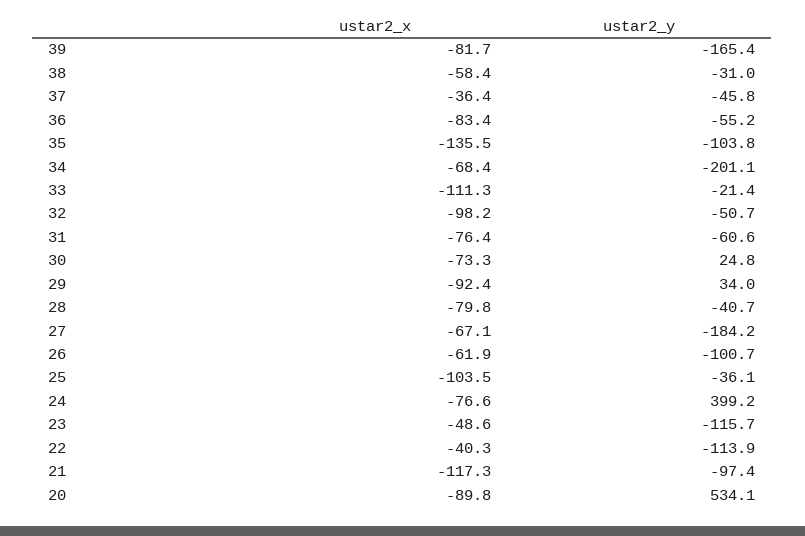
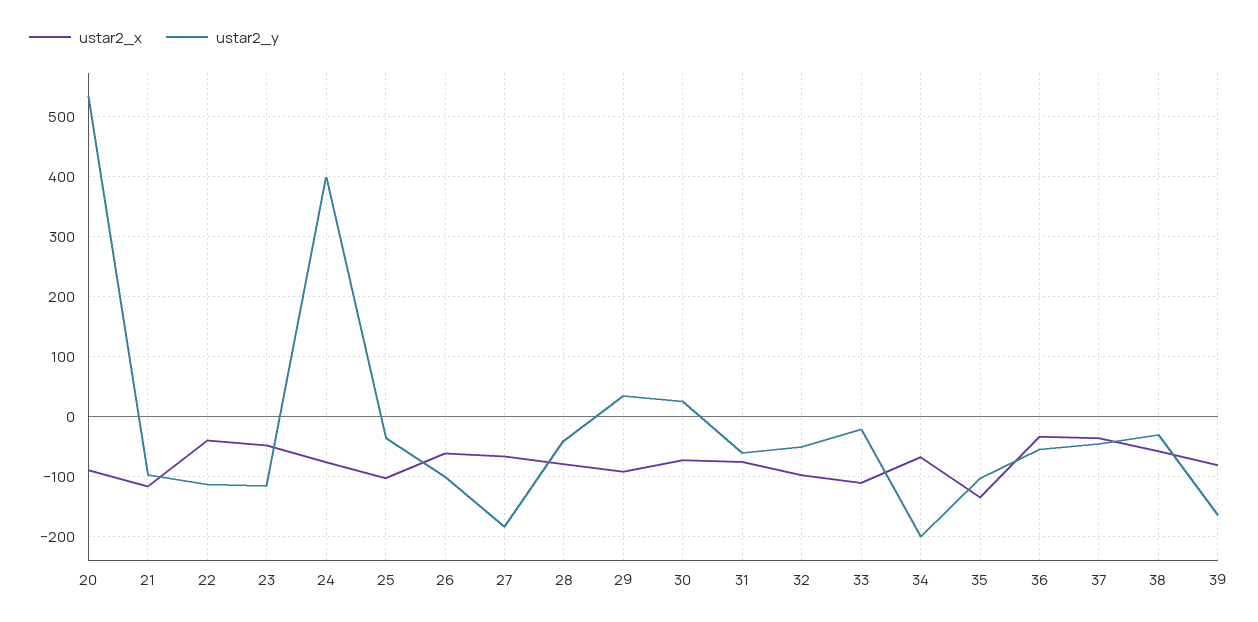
ustar2_x, 36: -83.4 -> -40

